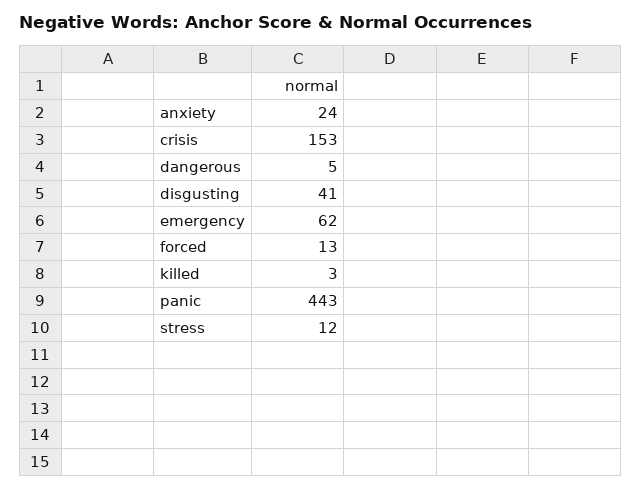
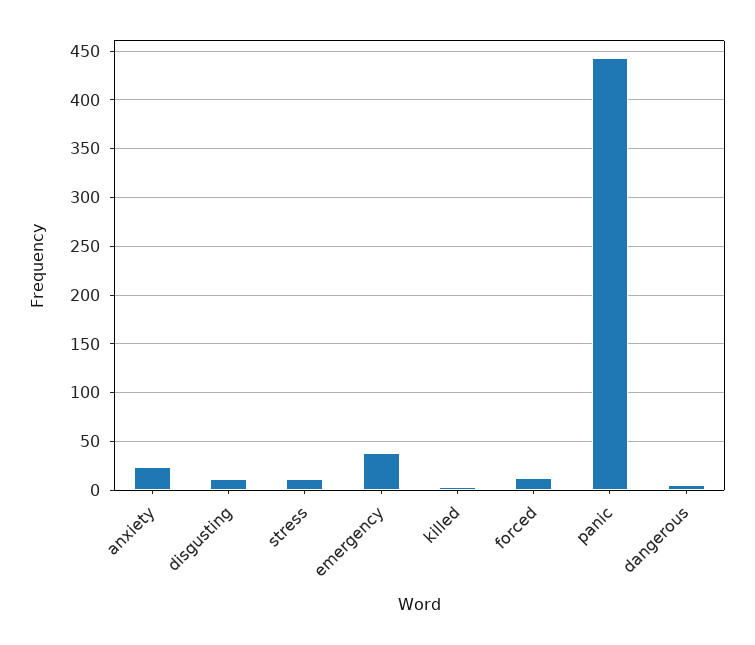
crisis: 153 -> none
disgusting: 41 -> 10
emergency: 62 -> 40

